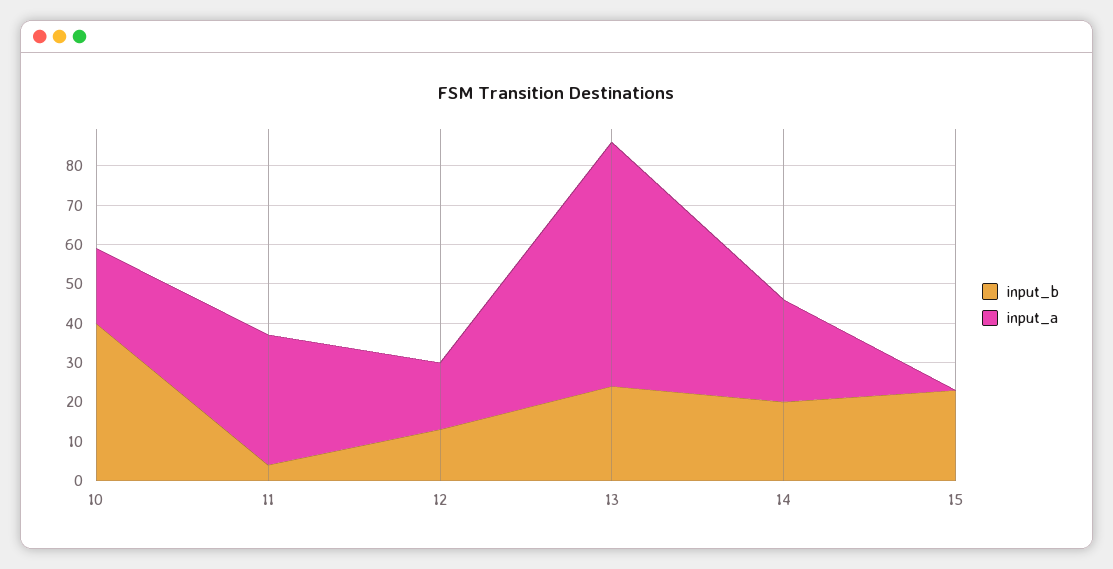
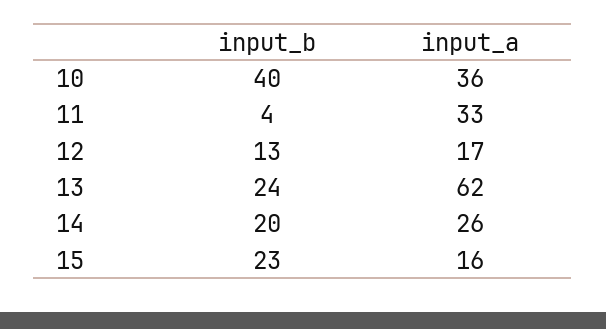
input_a, 10: 20 -> 36
input_a, 15: 0 -> 16

